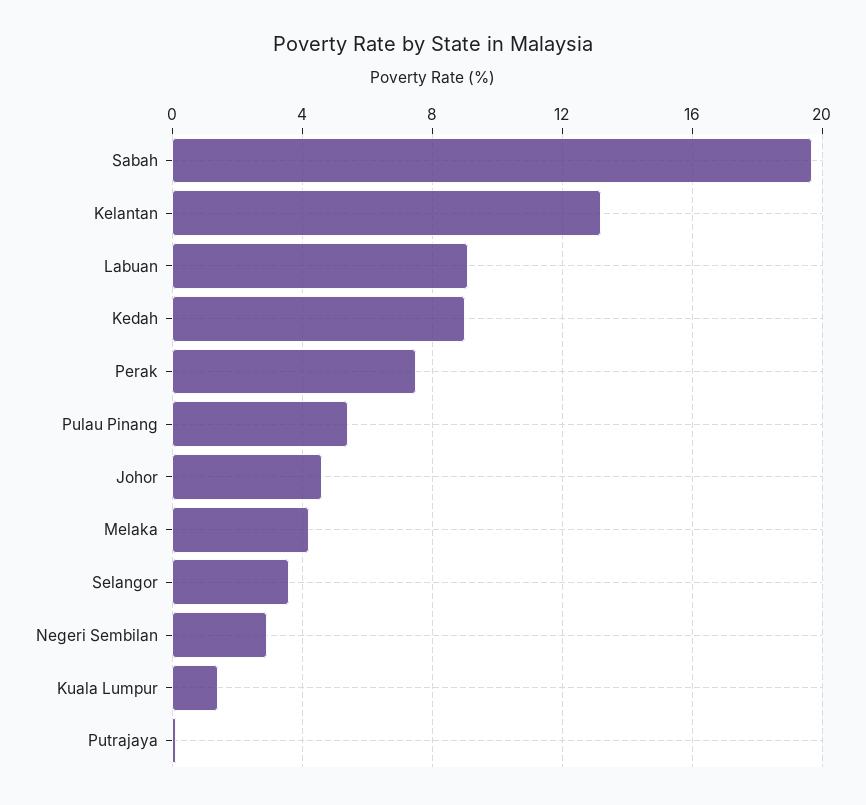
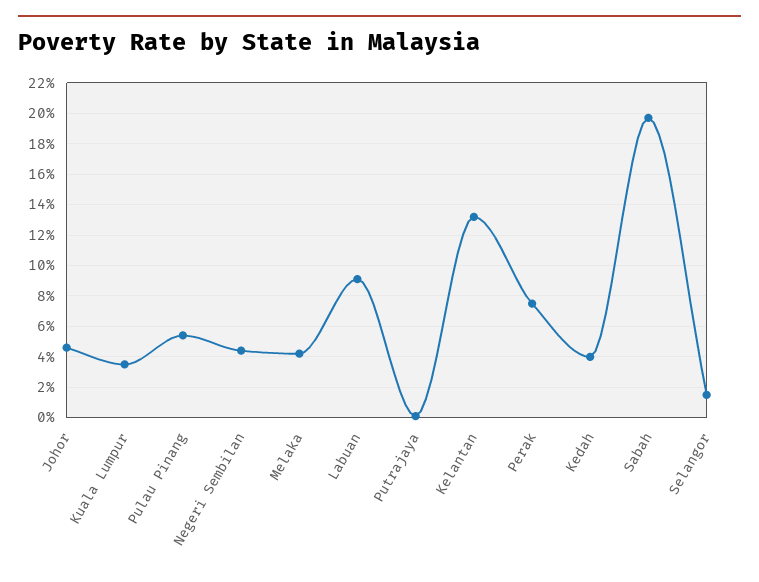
Kedah: 9 -> 4
Selangor: 3.5 -> 1.5
Negeri Sembilan: 3 -> 4.5
Kuala Lumpur: 1.5 -> 3.5

